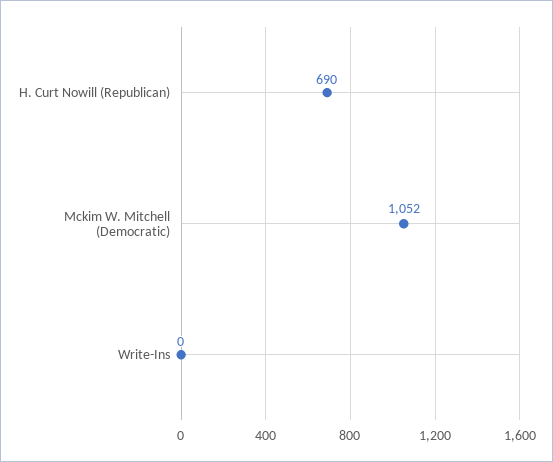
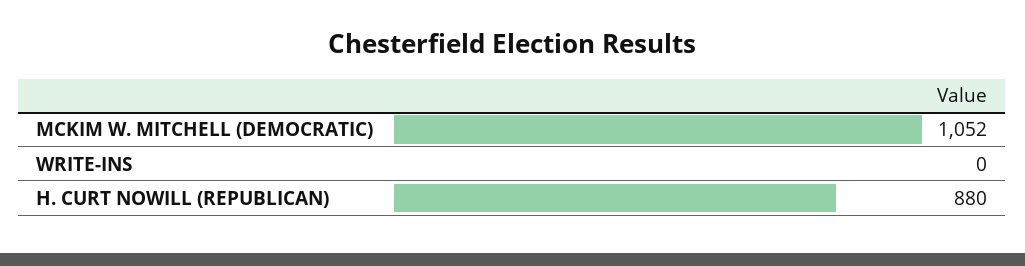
H. Curt Nowill (Republican): 690 -> 880

